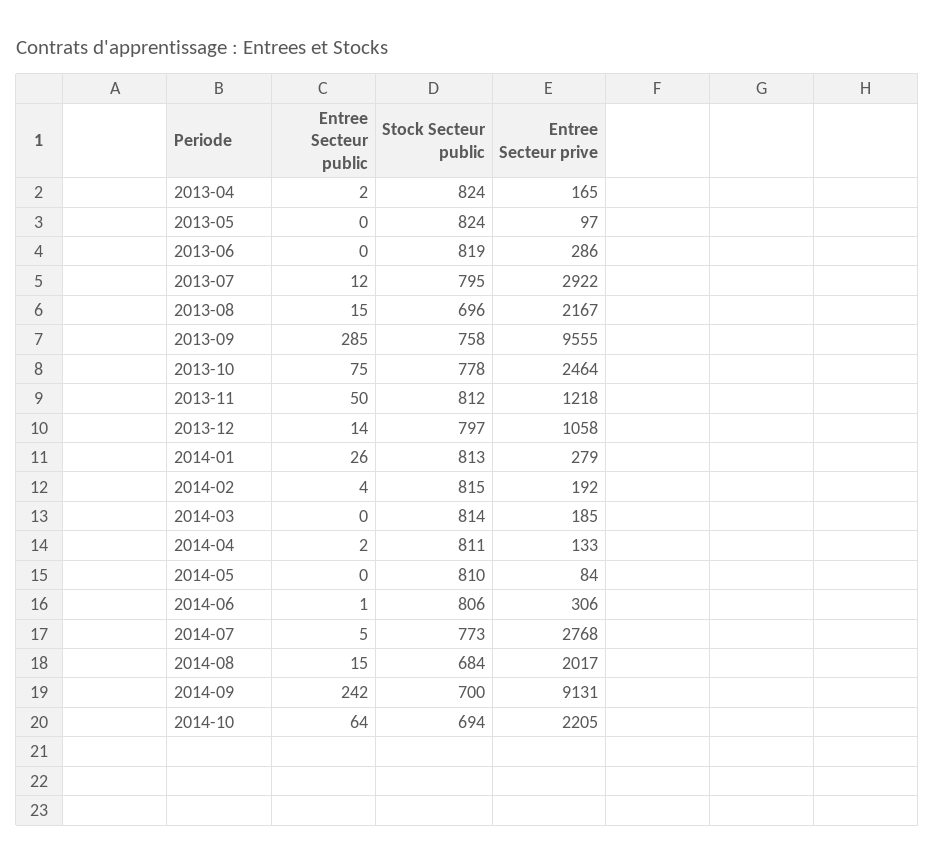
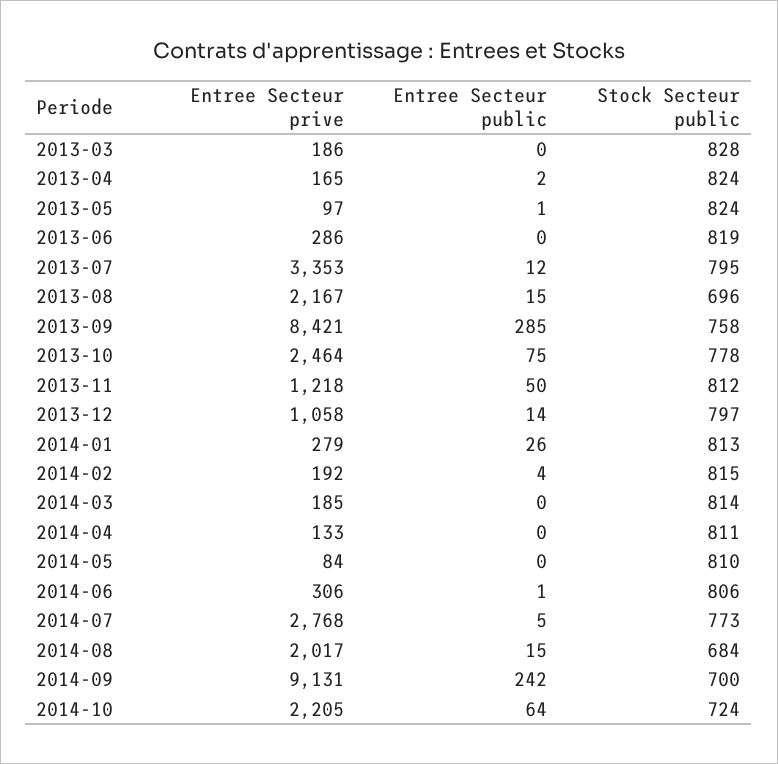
Entree Secteur public, 2013-05: 0 -> 1
Entree Secteur prive, 2013-07: 2922 -> 3353
Entree Secteur prive, 2013-09: 9555 -> 8421
Entree Secteur public, 2014-04: 2 -> 0
Stock Secteur public, 2014-10: 694 -> 724
Entree Secteur prive, 2013-03: none -> 186
Entree Secteur public, 2013-03: none -> 0
Stock Secteur public, 2013-03: none -> 828

